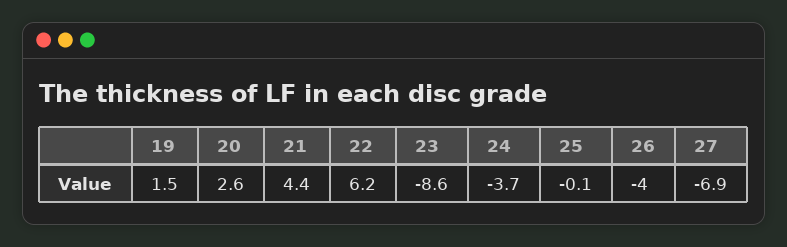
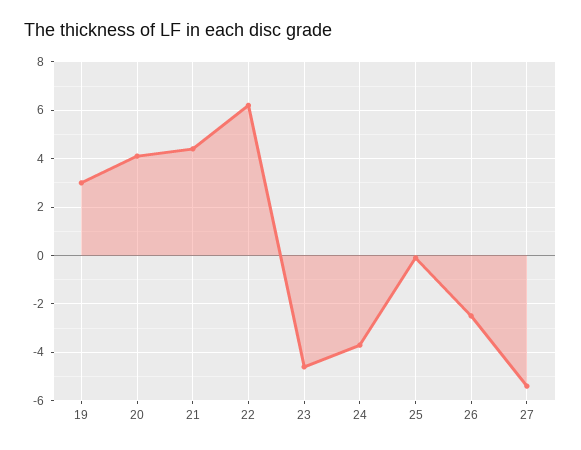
19: 1.5 -> 3
20: 2.6 -> 4
23: -8.6 -> -4.5
26: -4 -> -2.5
27: -6.9 -> -5.5

